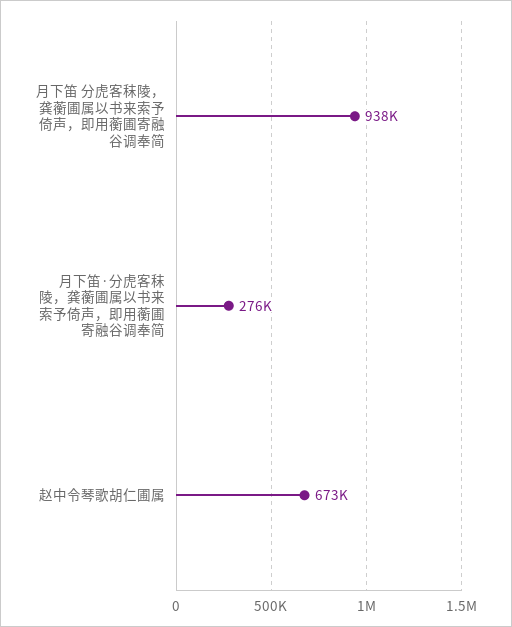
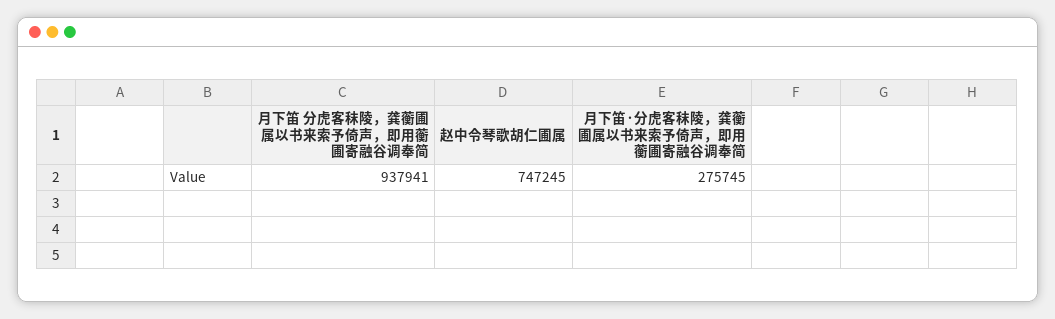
赵中令琴歌胡仁圃属: 673000 -> 747245

